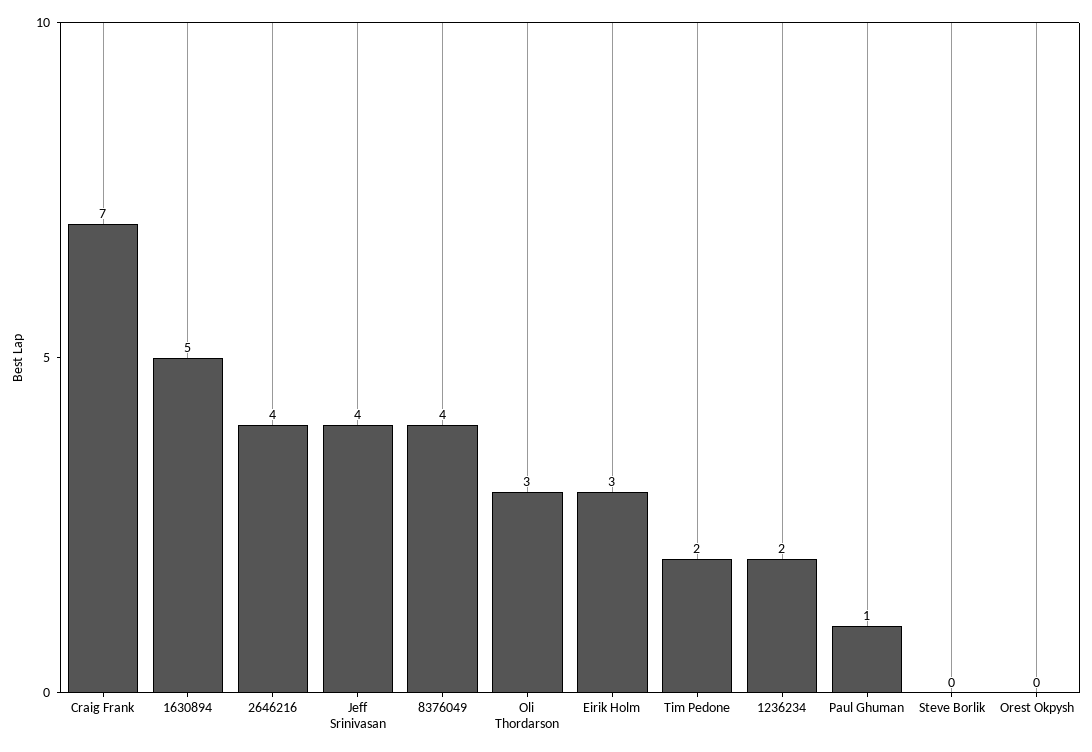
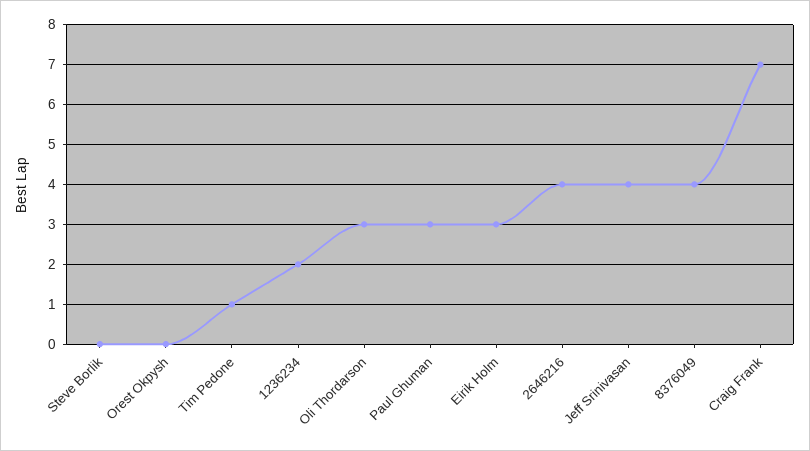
1630894: 5 -> none
Tim Pedone: 2 -> 1
Paul Ghuman: 1 -> 3

